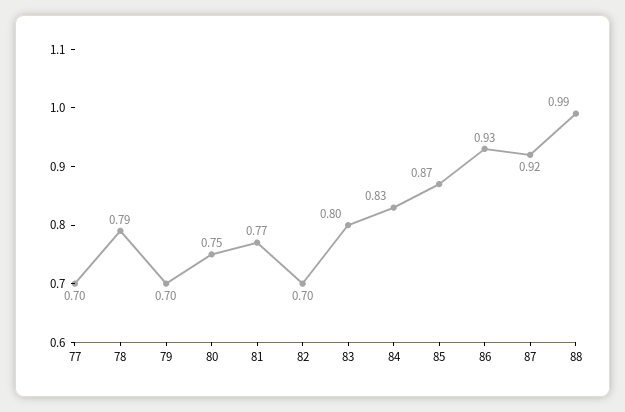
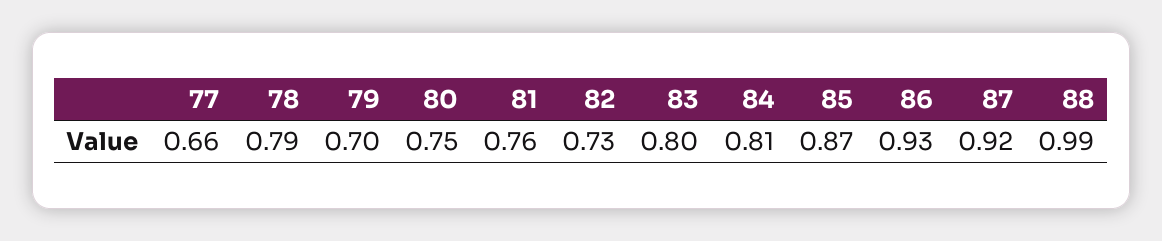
77: 0.7 -> 0.66
81: 0.77 -> 0.76
82: 0.7 -> 0.73
84: 0.83 -> 0.81

